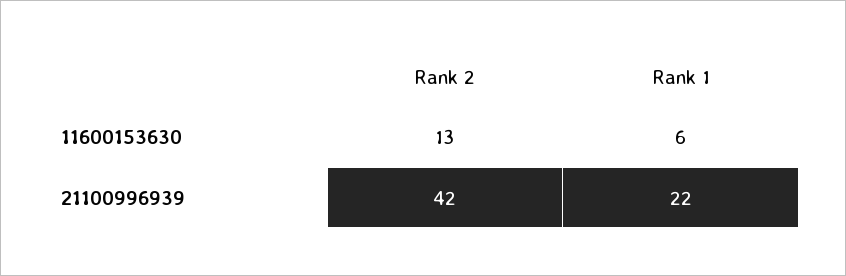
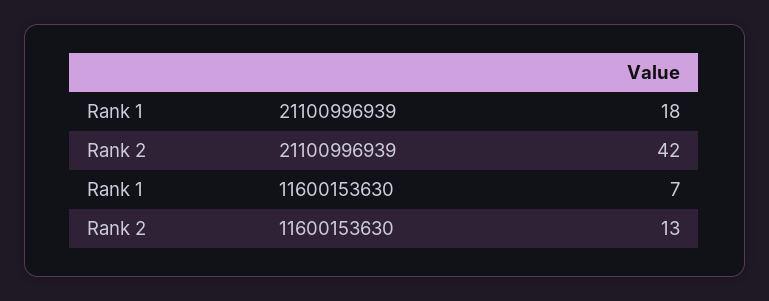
Rank 1, 11600153630: 6 -> 7
Rank 1, 21100996939: 22 -> 18

